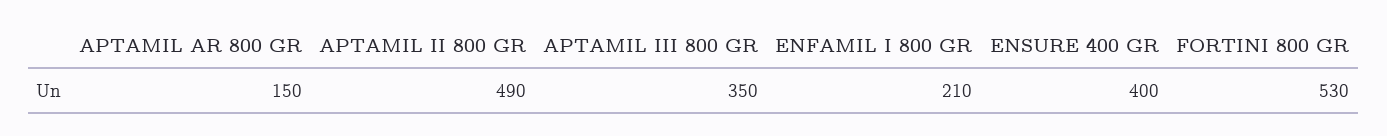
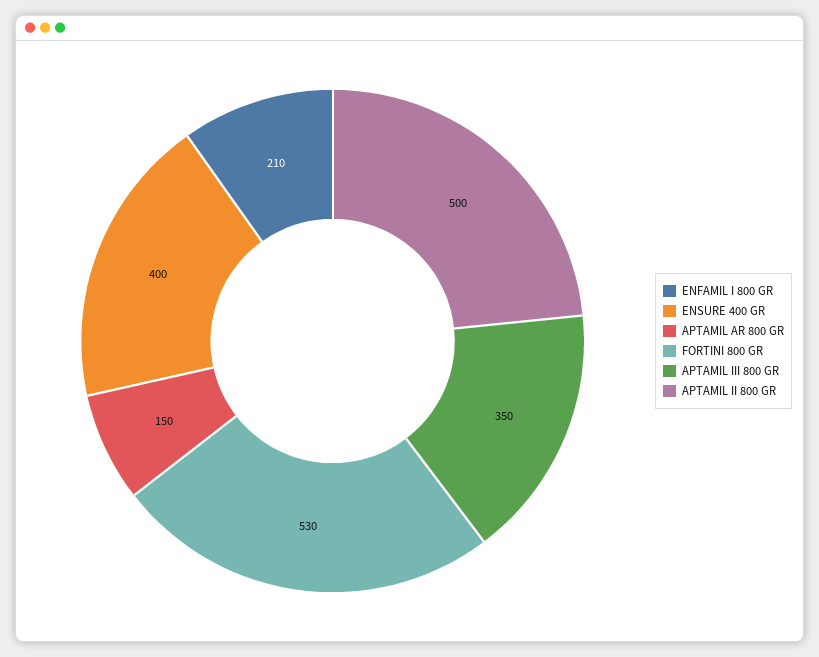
APTAMIL II 800 GR: 490 -> 500

